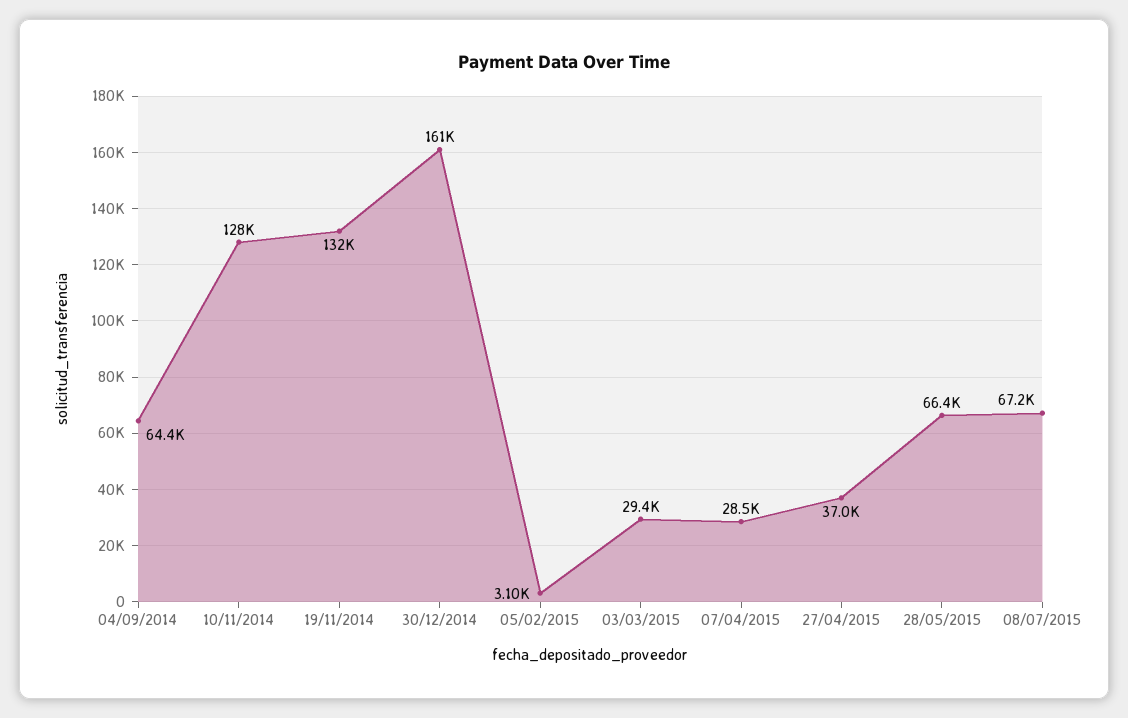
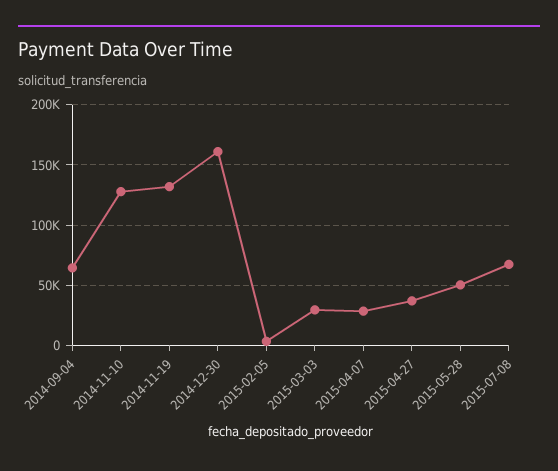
28/05/2015: 66400 -> 50000

